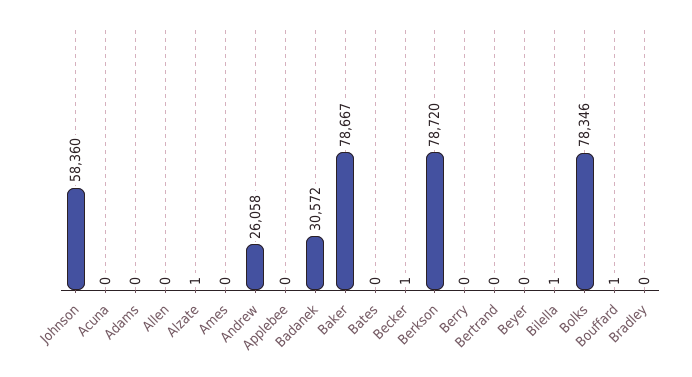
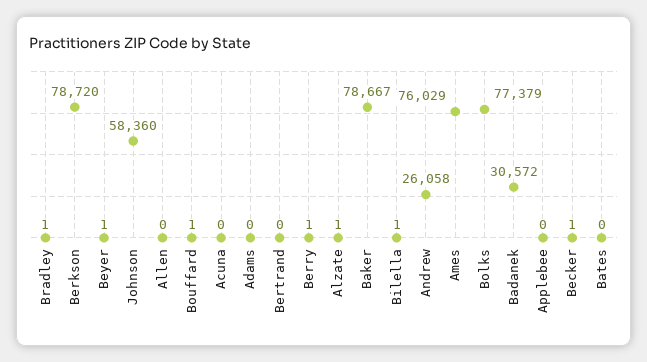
Ames: 0 -> 76029
Berry: 0 -> 1
Beyer: 0 -> 1
Bolks: 78346 -> 77379
Bradley: 0 -> 1

